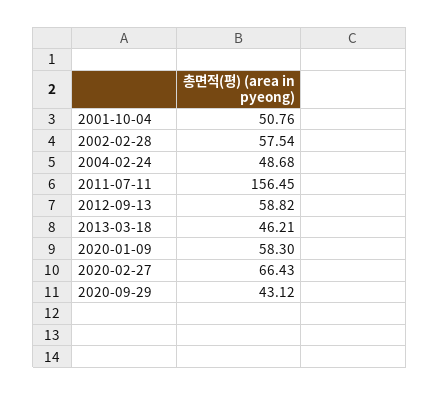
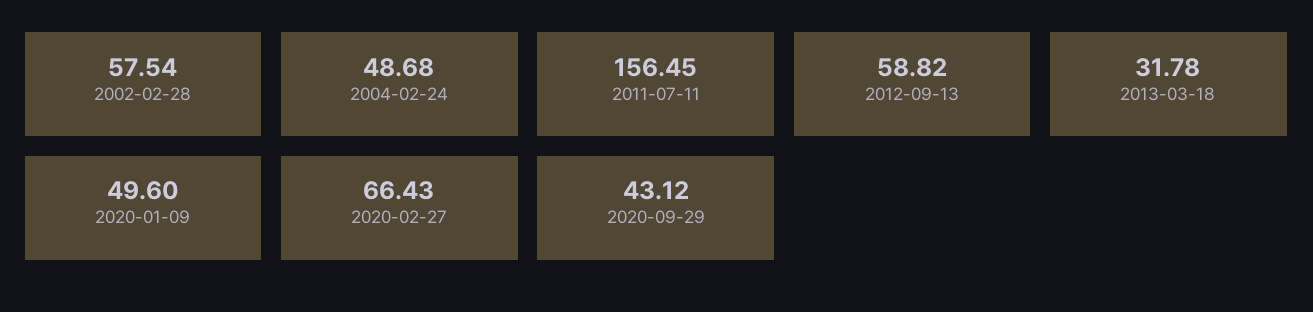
2001-10-04: 50.76 -> none
2013-03-18: 46.21 -> 31.78
2020-01-09: 58.3 -> 49.6

